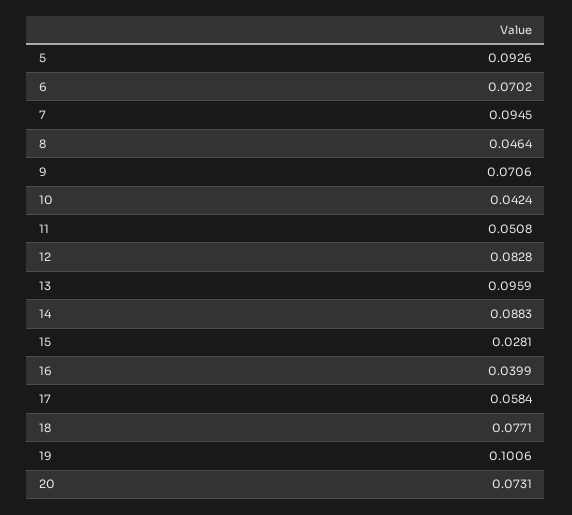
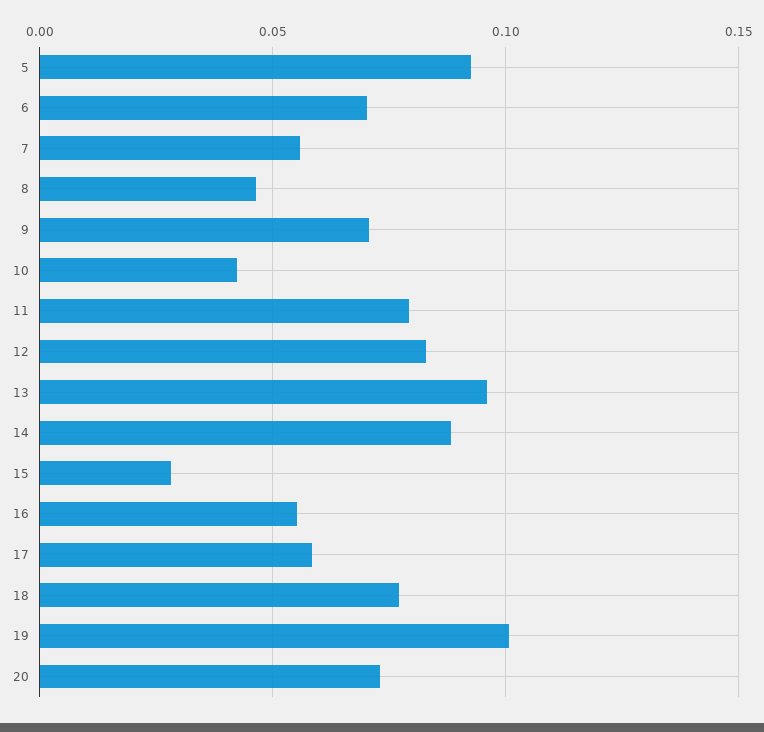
7: 0.0945 -> 0.055
11: 0.0508 -> 0.08
16: 0.0399 -> 0.055

